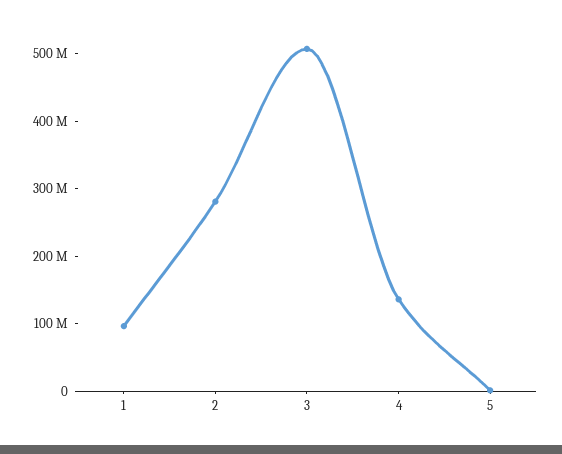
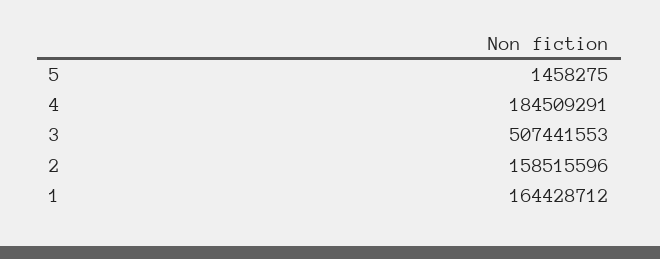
1: 100000000 -> 164428712
2: 280000000 -> 158515596
4: 140000000 -> 184509291

